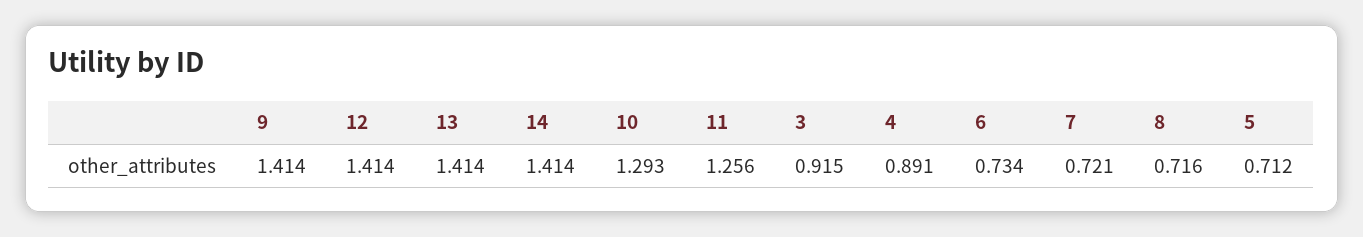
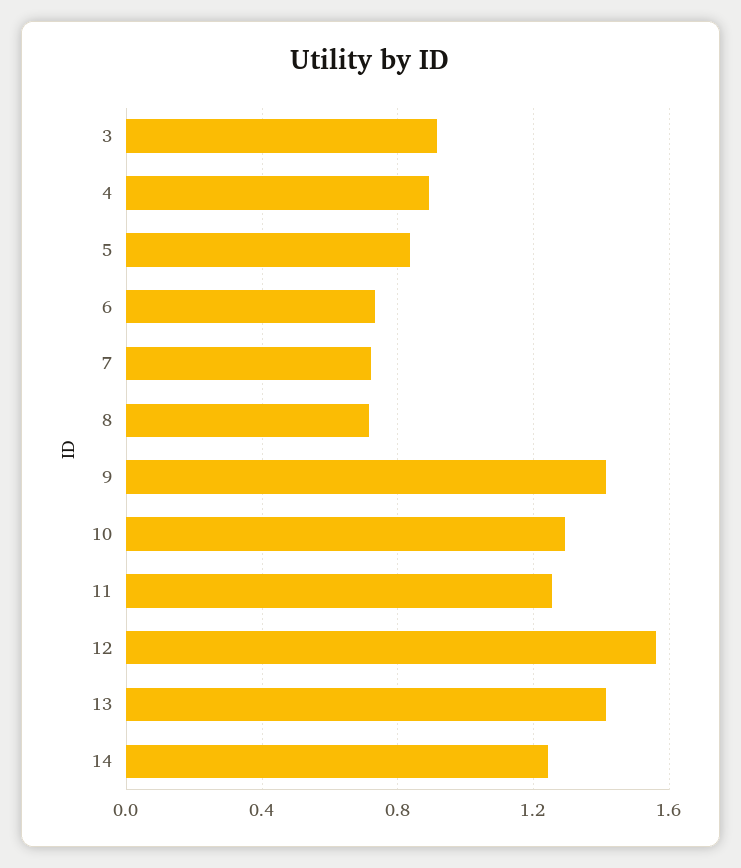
12: 1.414 -> 1.55
14: 1.414 -> 1.25
5: 0.712 -> 0.85

